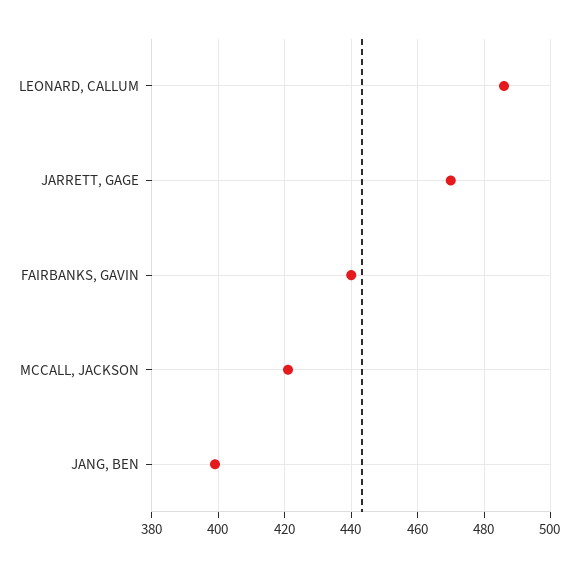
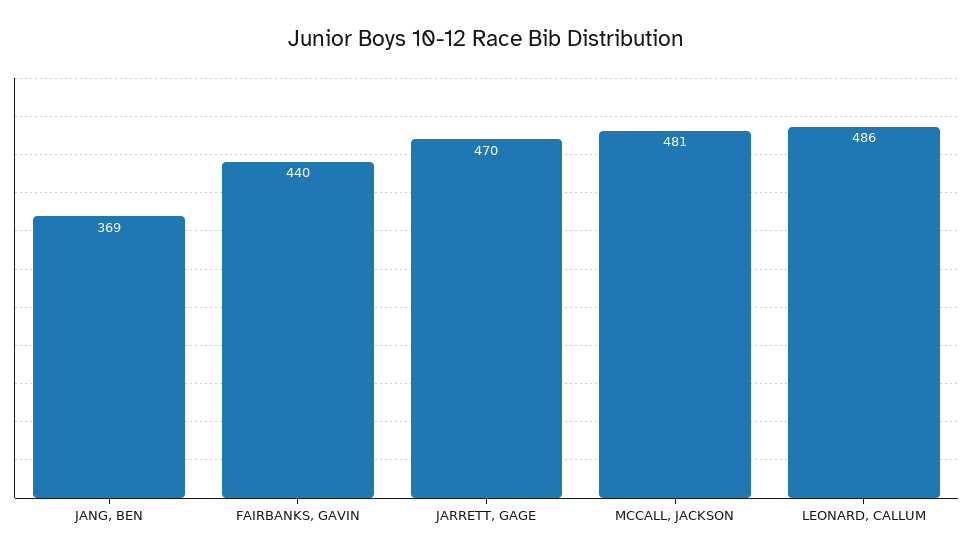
MCCALL, JACKSON: 420 -> 481
JANG, BEN: 400 -> 369

